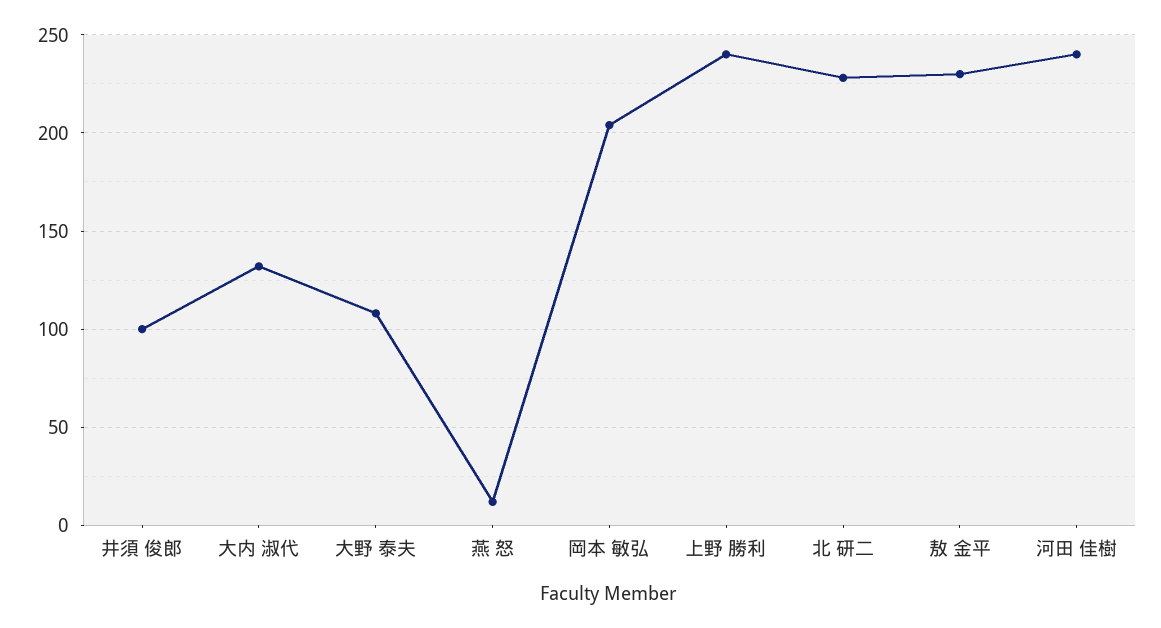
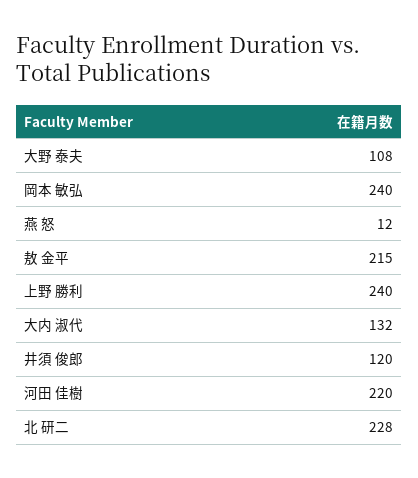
井須 俊郎: 100 -> 120
岡本 敏弘: 205 -> 240
敖 金平: 230 -> 215
河田 佳樹: 240 -> 220

